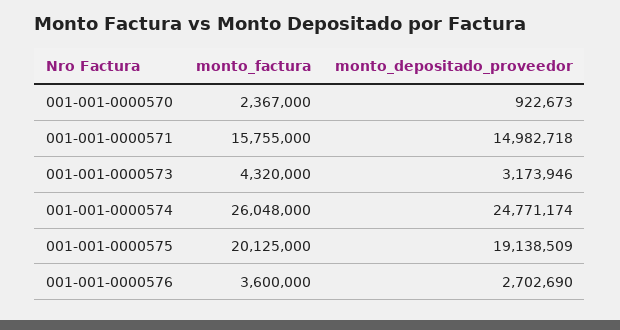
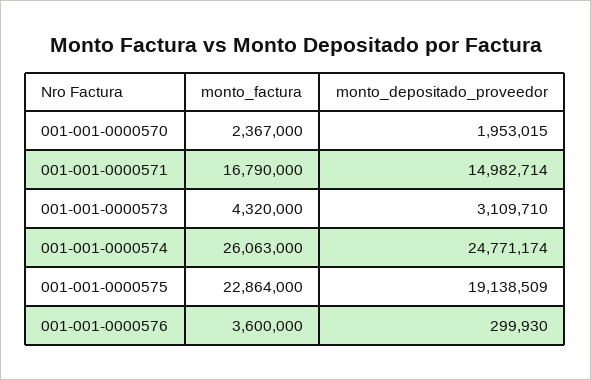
monto_depositado_proveedor, 001-001-0000570: 922673 -> 1953015
monto_factura, 001-001-0000571: 15755000 -> 16790000
monto_depositado_proveedor, 001-001-0000571: 14982718 -> 14982714
monto_depositado_proveedor, 001-001-0000573: 3173946 -> 3109710
monto_factura, 001-001-0000574: 26048000 -> 26063000
monto_factura, 001-001-0000575: 20125000 -> 22864000
monto_depositado_proveedor, 001-001-0000576: 2702690 -> 299930

